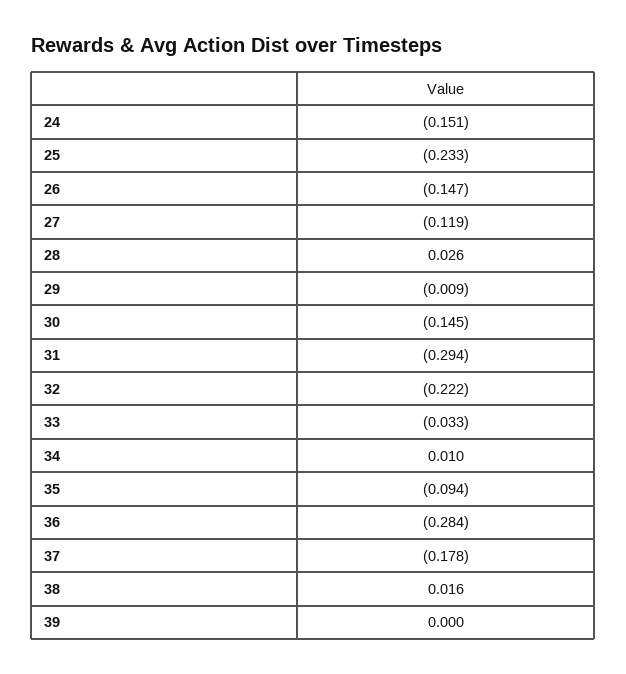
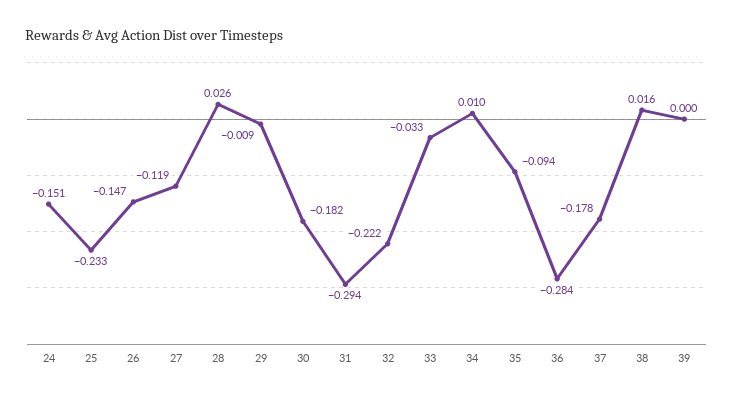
30: -0.145 -> -0.182

